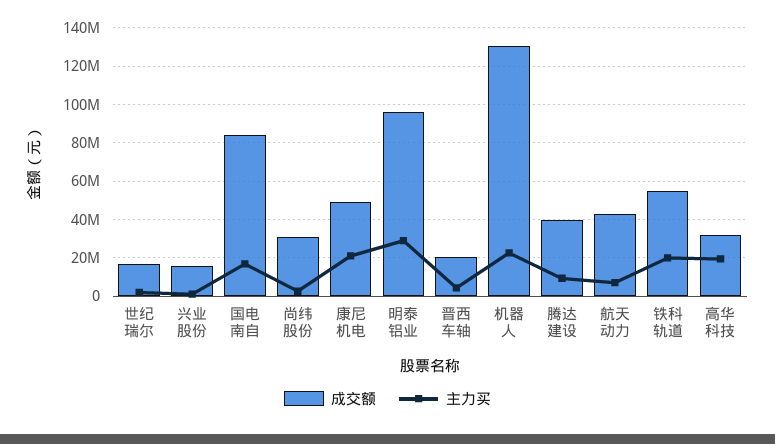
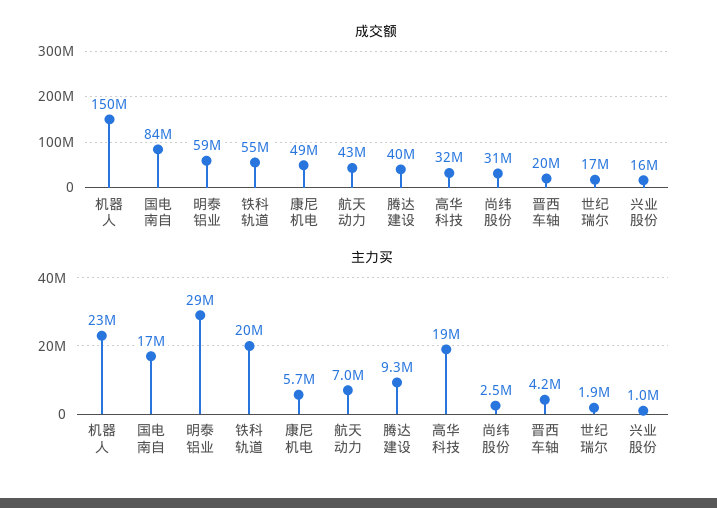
主力买, 康尼机电: 20000000 -> 5700000
成交额, 明泰铝业: 95000000 -> 59000000
成交额, 机器人: 130000000 -> 150000000

